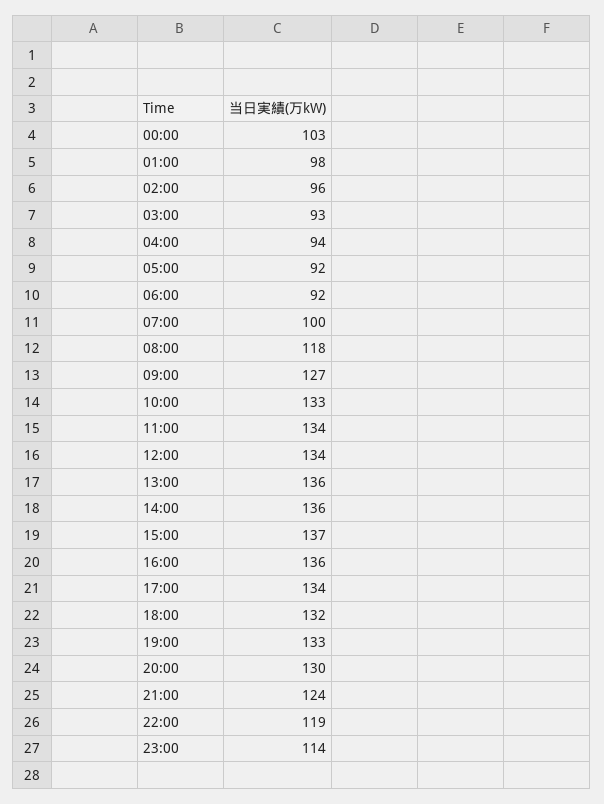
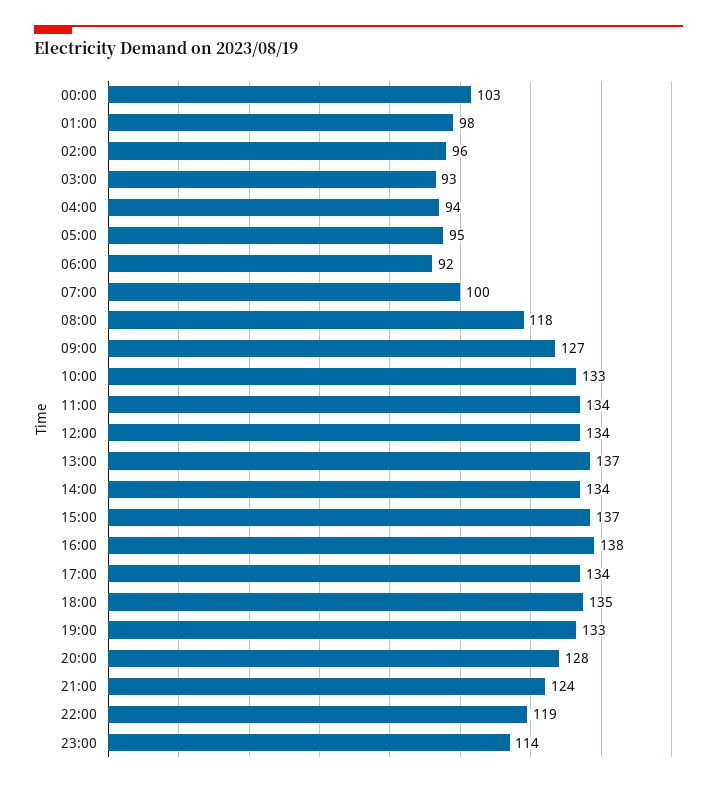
05:00: 92 -> 95
13:00: 136 -> 137
14:00: 136 -> 134
16:00: 136 -> 138
18:00: 132 -> 135
20:00: 130 -> 128

